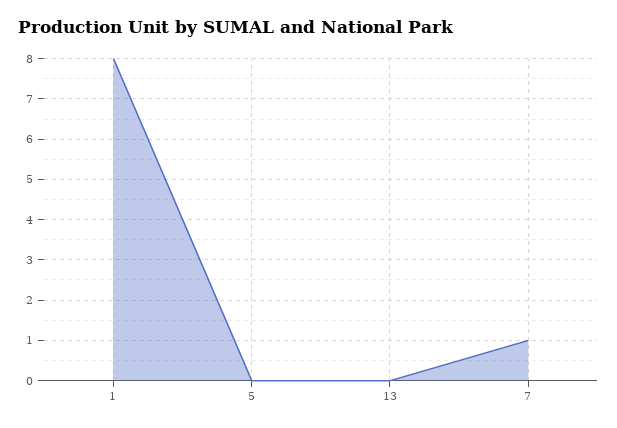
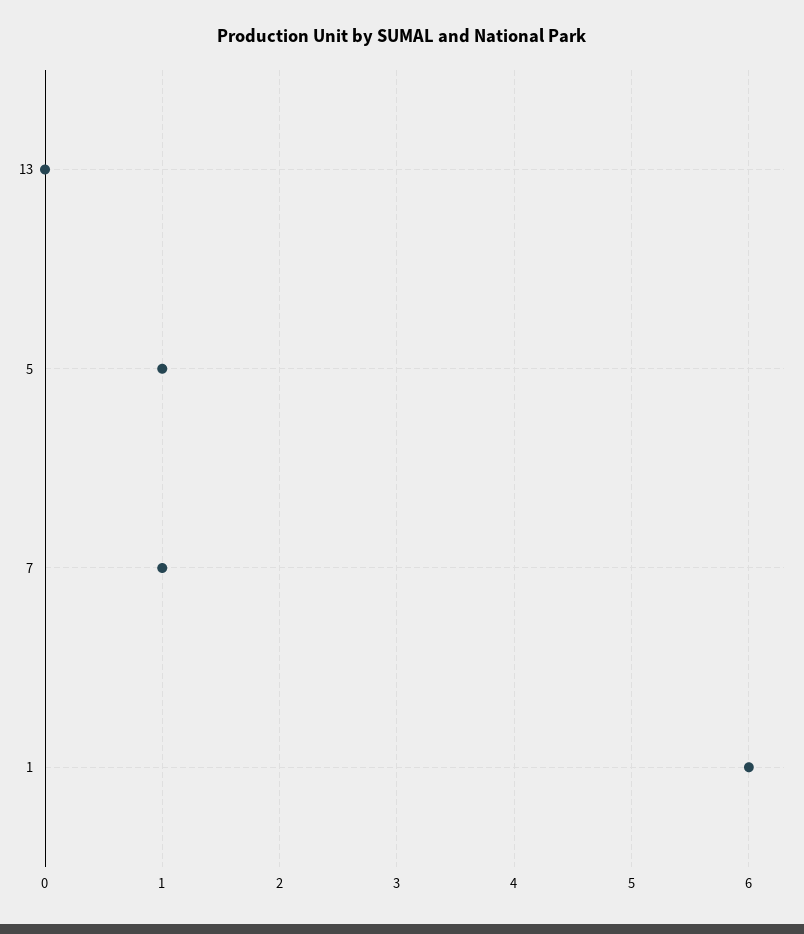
1: 8 -> 6
5: 0 -> 1

